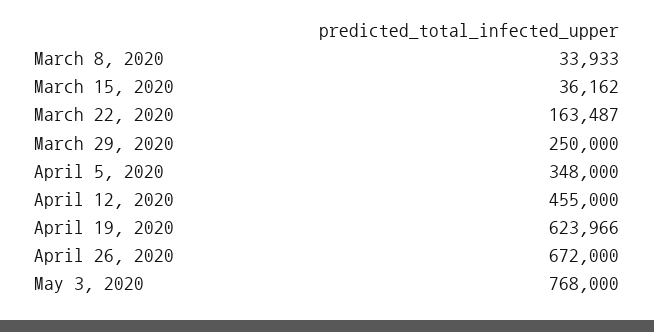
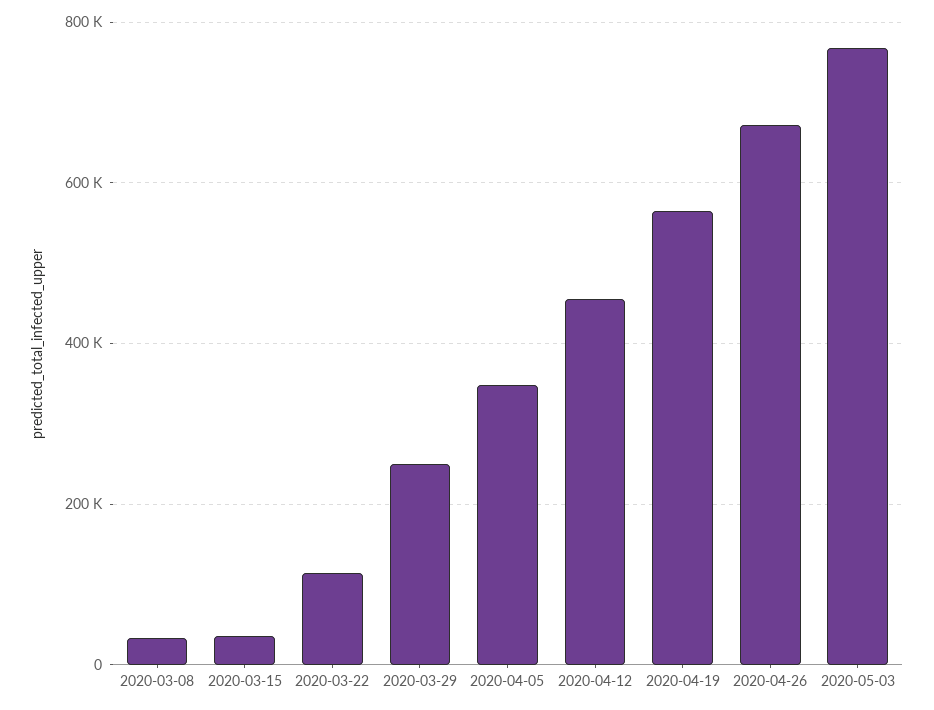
March 22, 2020: 163487 -> 120000
April 19, 2020: 623966 -> 560000

